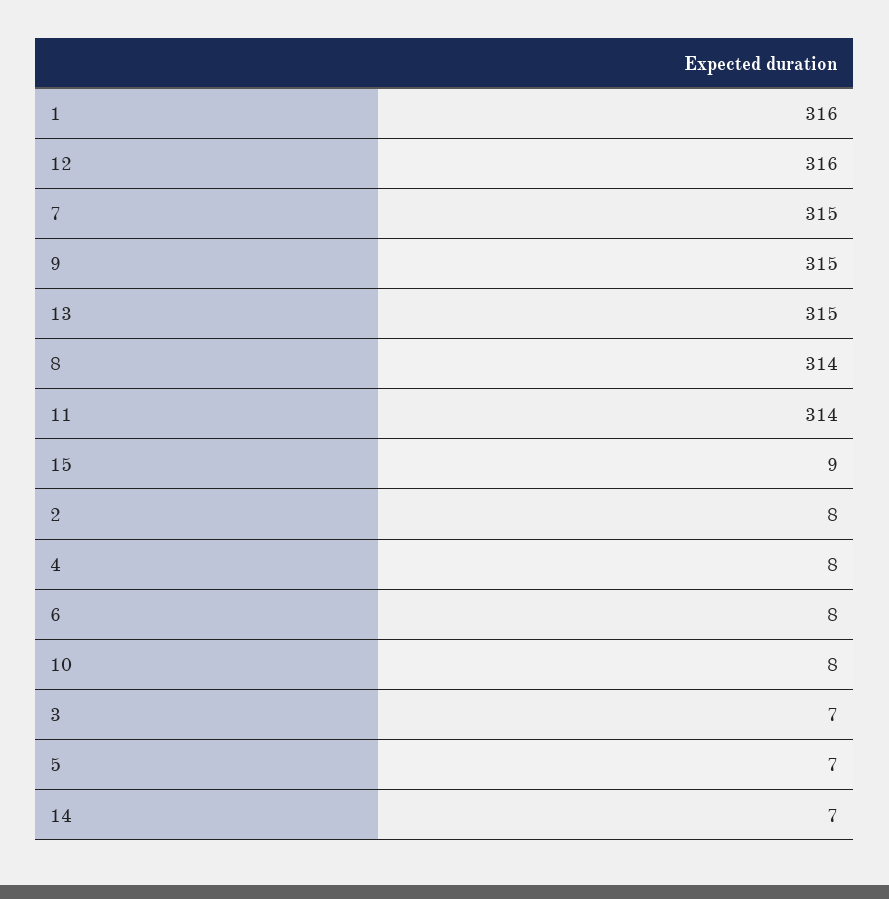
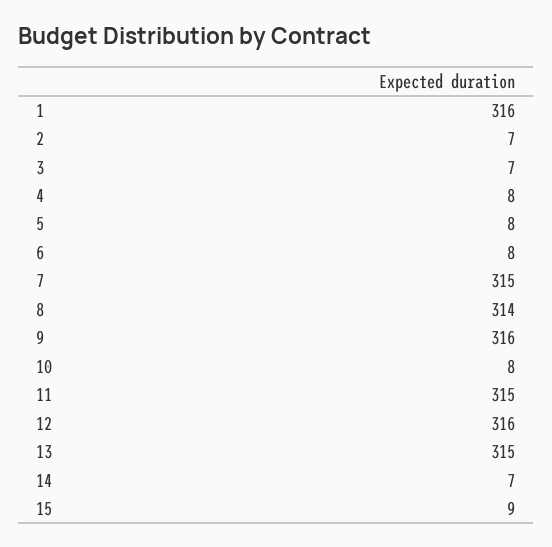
9: 315 -> 316
11: 314 -> 315
2: 8 -> 7
5: 7 -> 8

